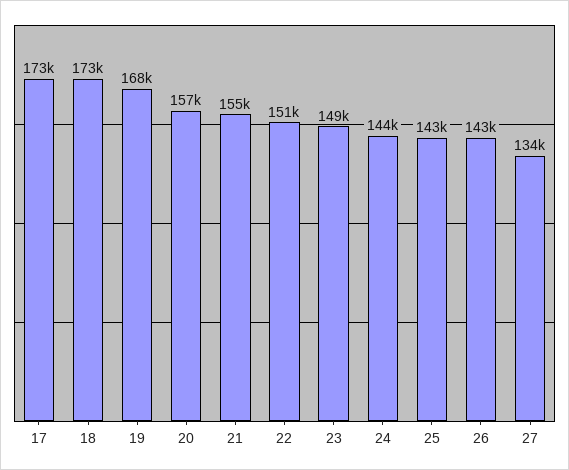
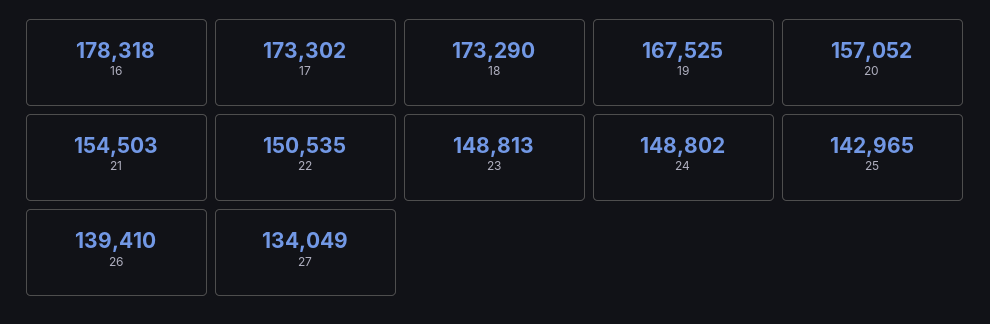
24: 144000 -> 148802
26: 143000 -> 139410
16: none -> 178318

